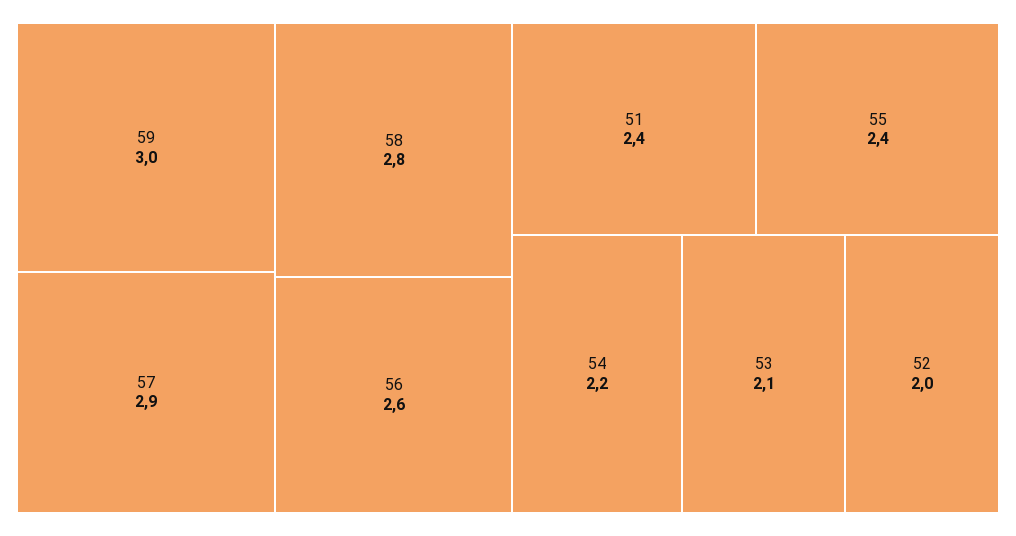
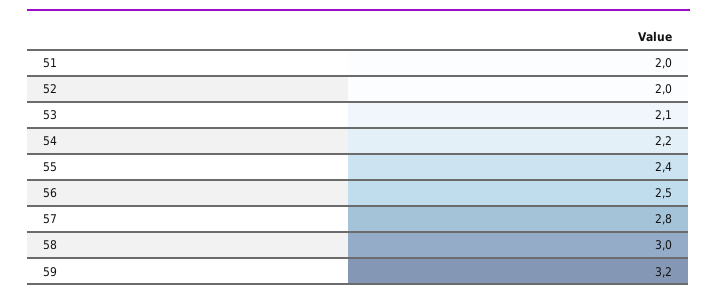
59: 3 -> 3.2
57: 2.9 -> 2.8
58: 2.8 -> 3
56: 2.6 -> 2.5
51: 2.4 -> 2

